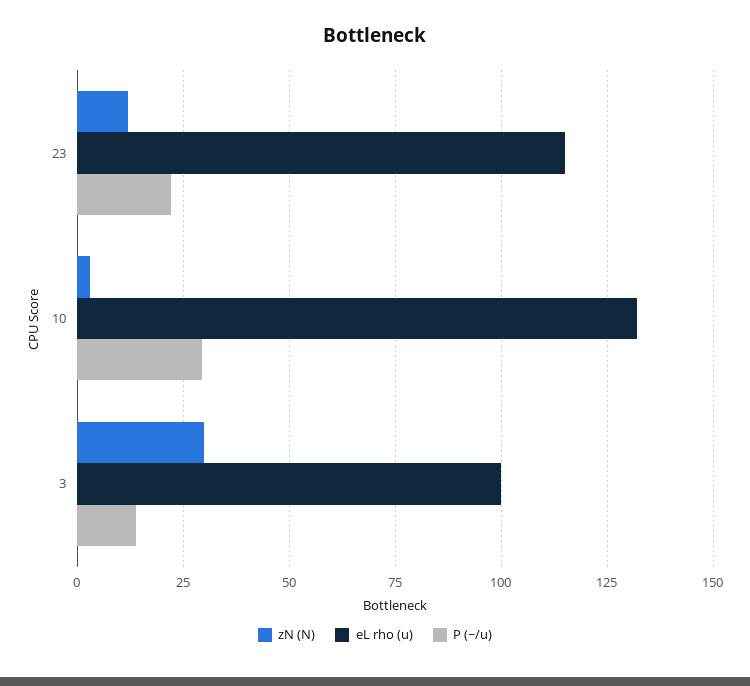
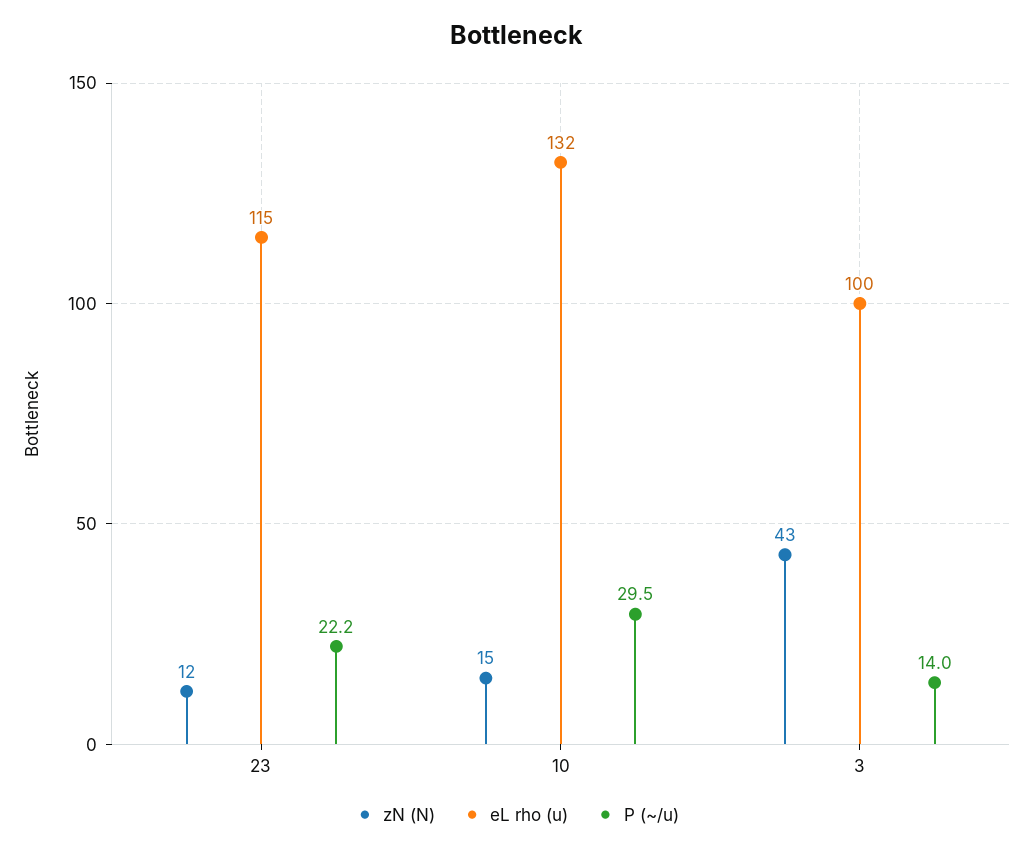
zN (N), 10: 2.5 -> 15
zN (N), 3: 30 -> 43

